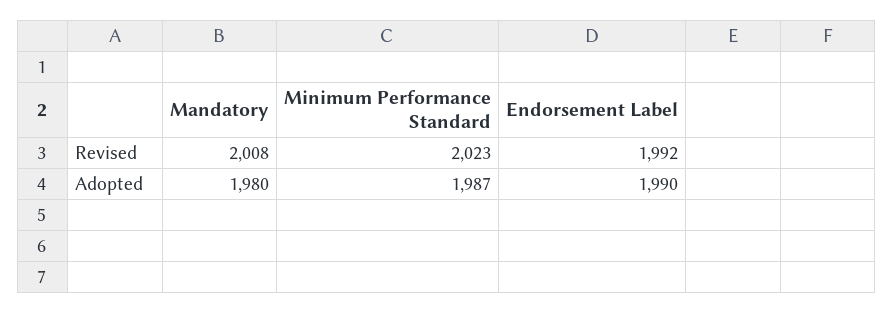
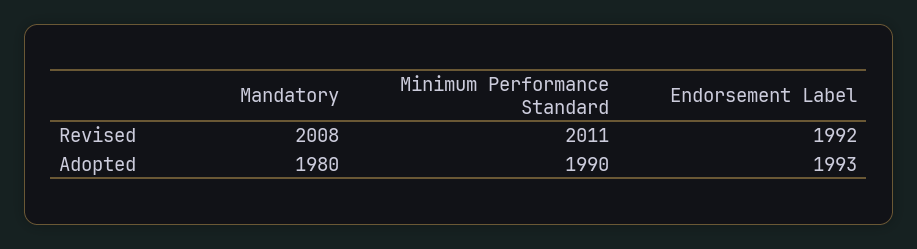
Minimum Performance Standard, Revised: 2023 -> 2011
Minimum Performance Standard, Adopted: 1987 -> 1990
Endorsement Label, Adopted: 1990 -> 1993

